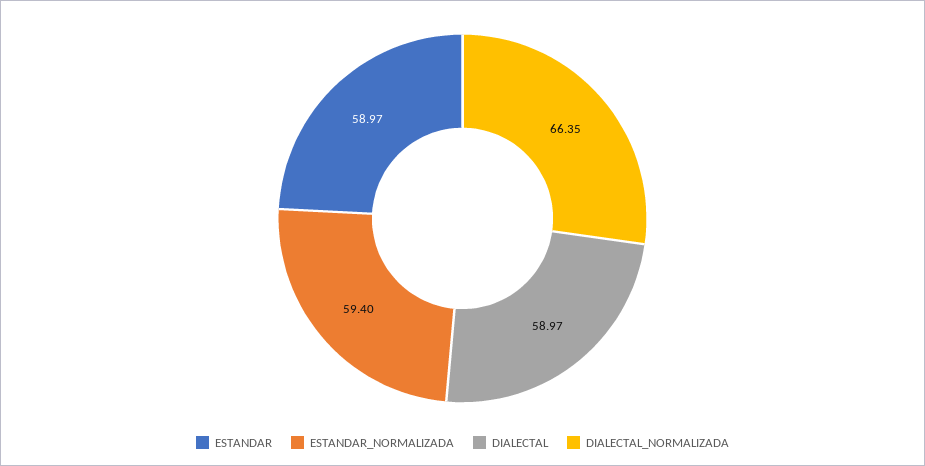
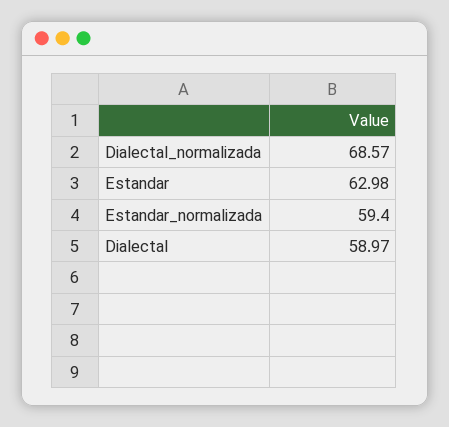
ESTANDAR: 58.97 -> 62.98
DIALECTAL_NORMALIZADA: 66.35 -> 68.57

